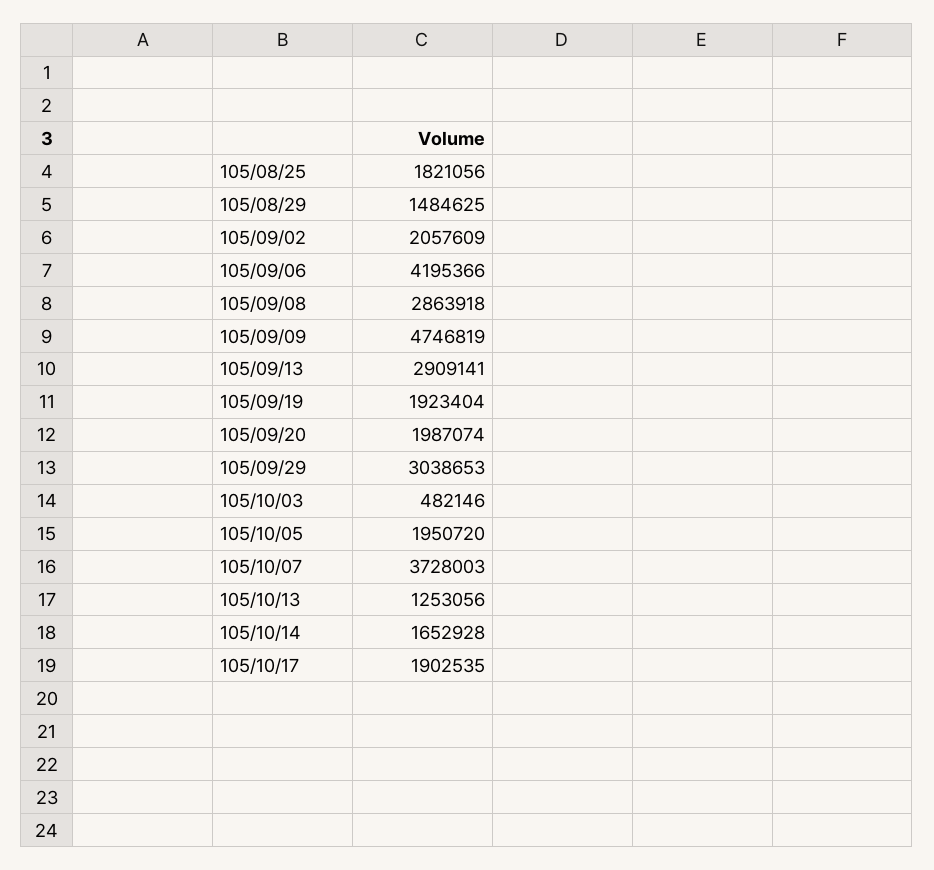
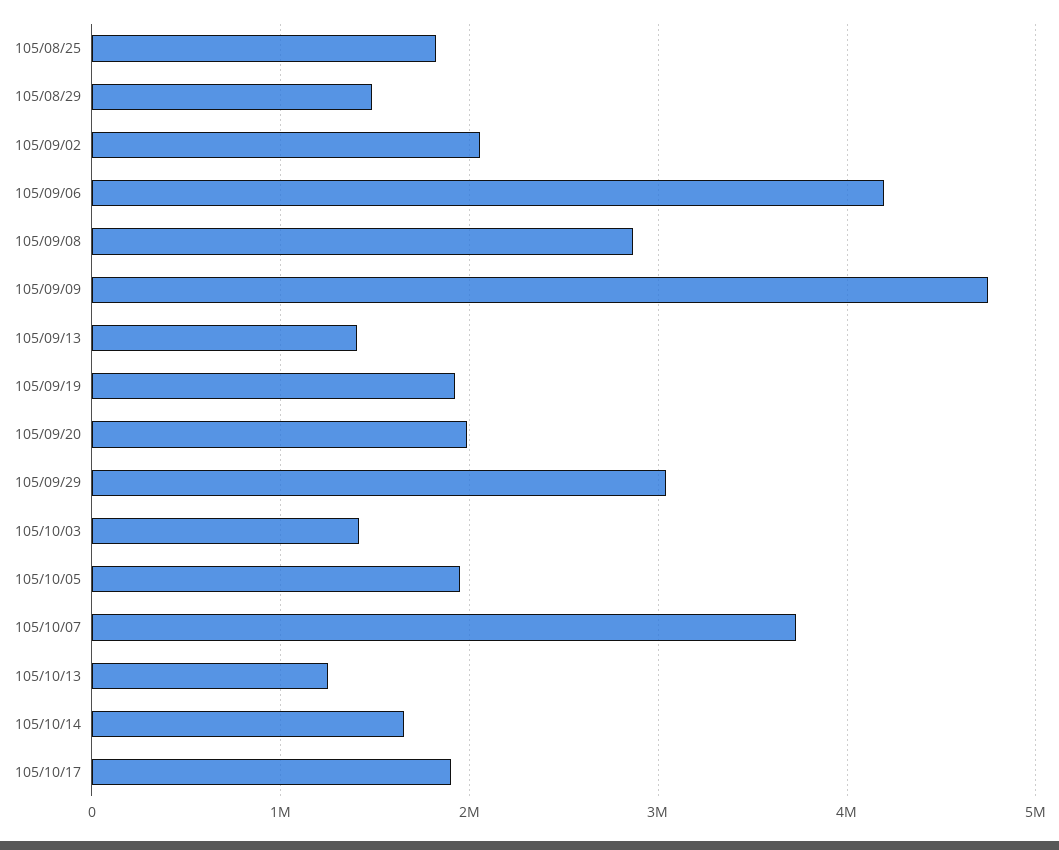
105/09/13: 2909141 -> 1400000
105/10/03: 482146 -> 1400000

